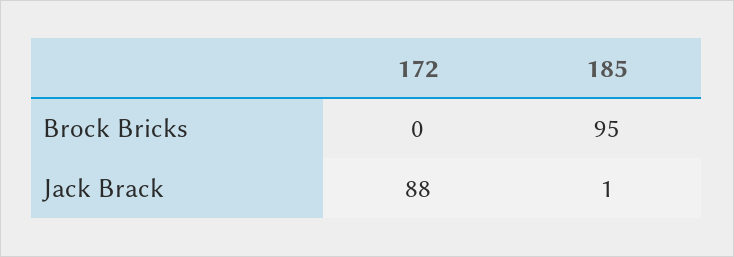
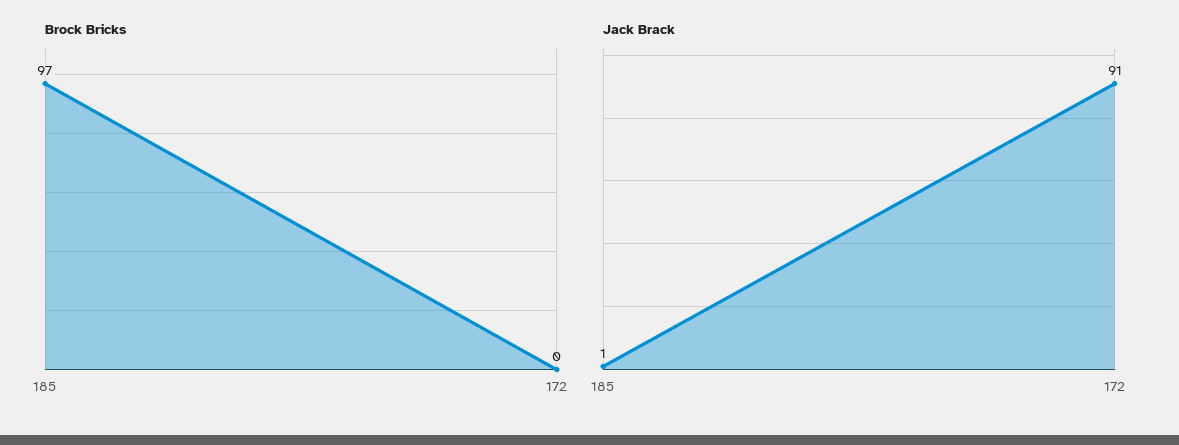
Brock Bricks, 185: 95 -> 97
Jack Brack, 172: 88 -> 91

